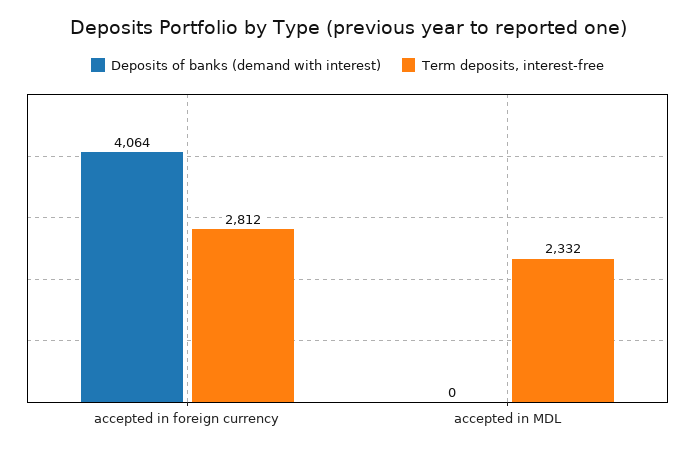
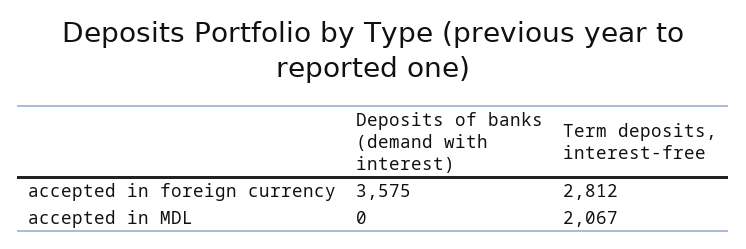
Deposits of banks (demand with interest), accepted in foreign currency: 4064 -> 3575
Term deposits, interest-free, accepted in MDL: 2332 -> 2067

